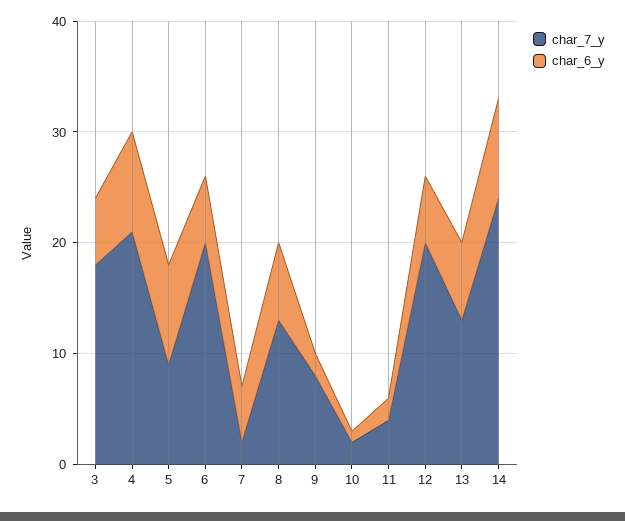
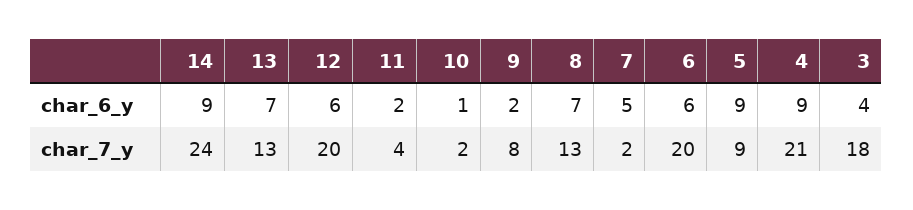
char_6_y, 3: 6 -> 4

